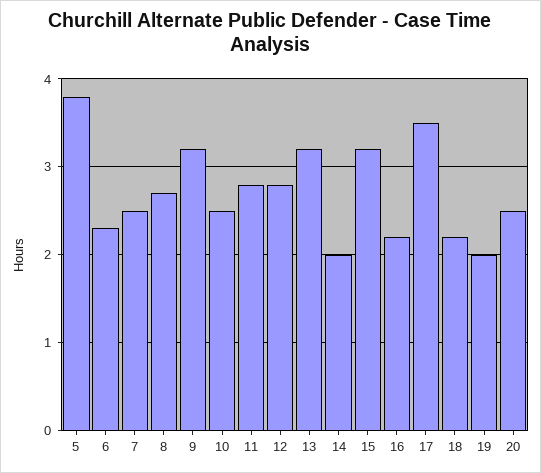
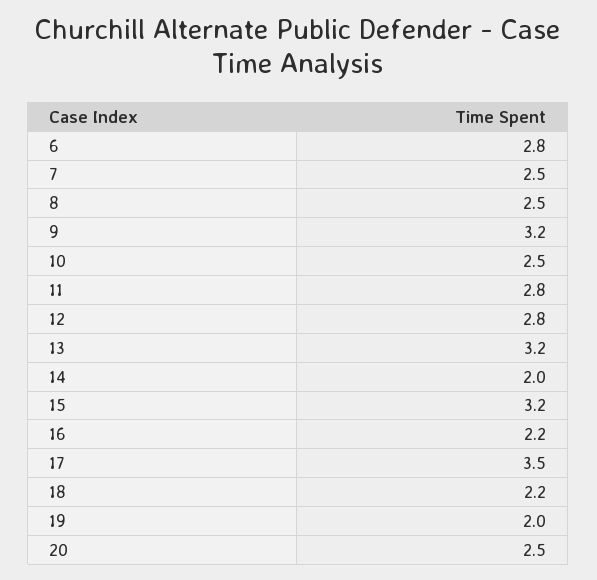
5: 3.8 -> none
6: 2.3 -> 2.8
8: 2.7 -> 2.5

